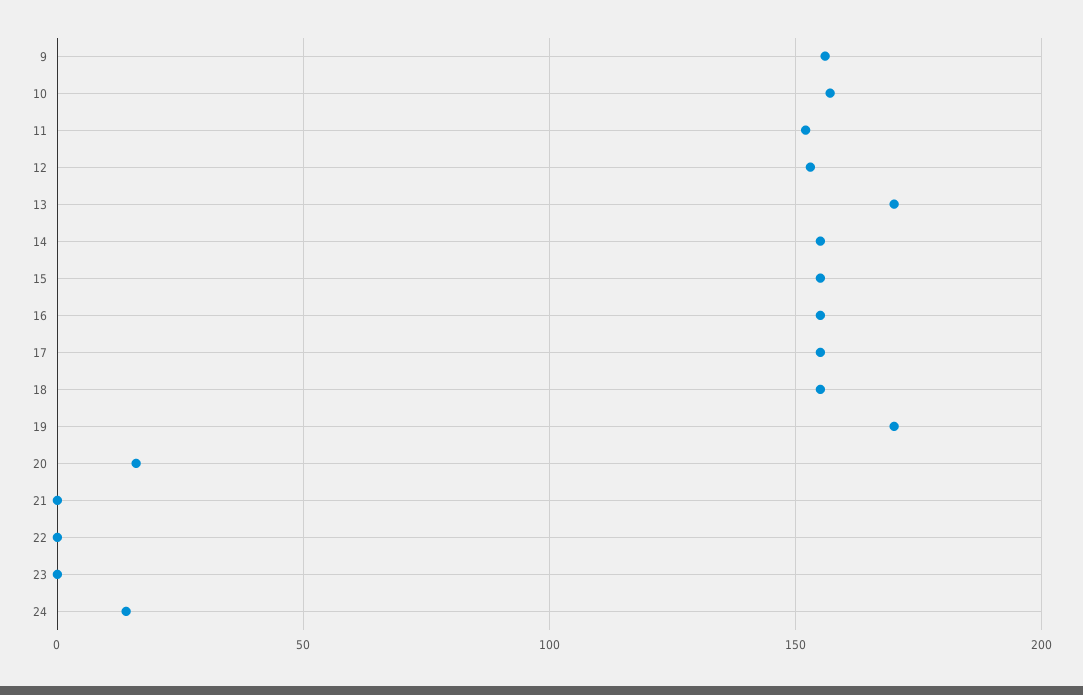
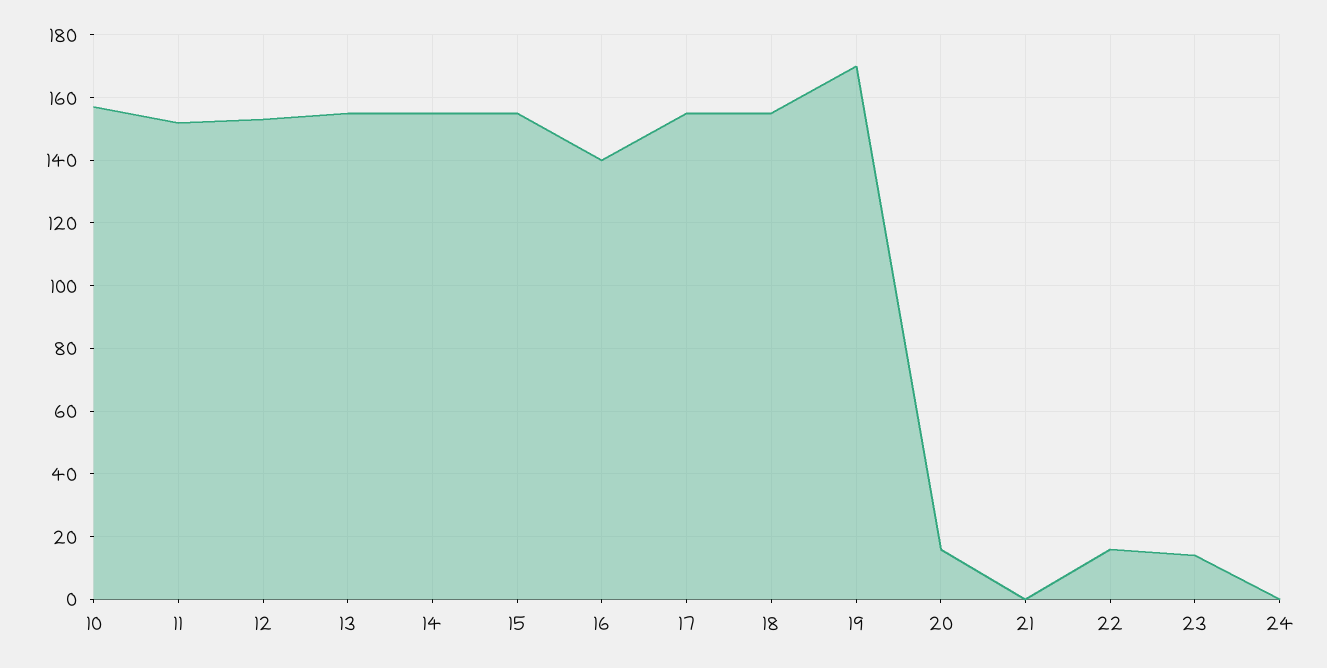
9: 155 -> none
13: 170 -> 155
16: 155 -> 140
22: 0 -> 15
23: 0 -> 15
24: 15 -> 0

